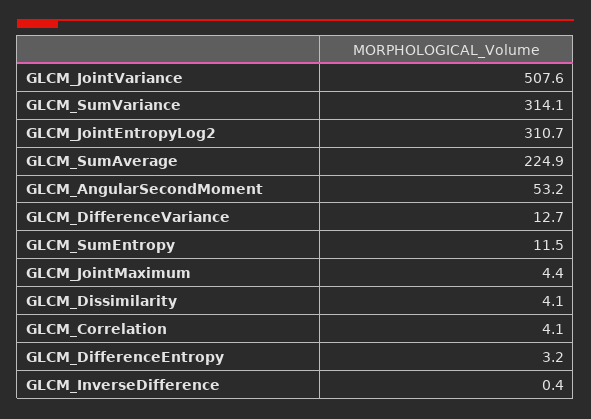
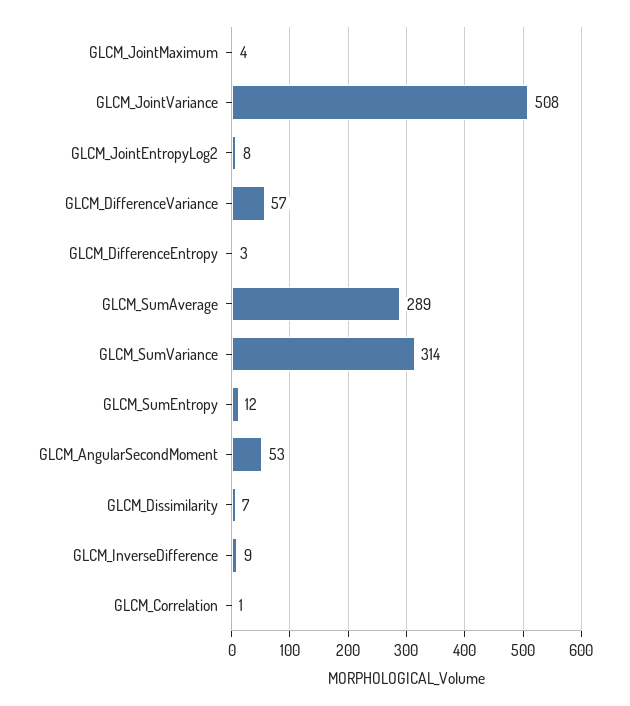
GLCM_JointEntropyLog2: 310.7 -> 8
GLCM_SumAverage: 224.9 -> 289
GLCM_DifferenceVariance: 12.7 -> 57
GLCM_Dissimilarity: 4.1 -> 7
GLCM_Correlation: 4.1 -> 1
GLCM_InverseDifference: 0.4 -> 9

